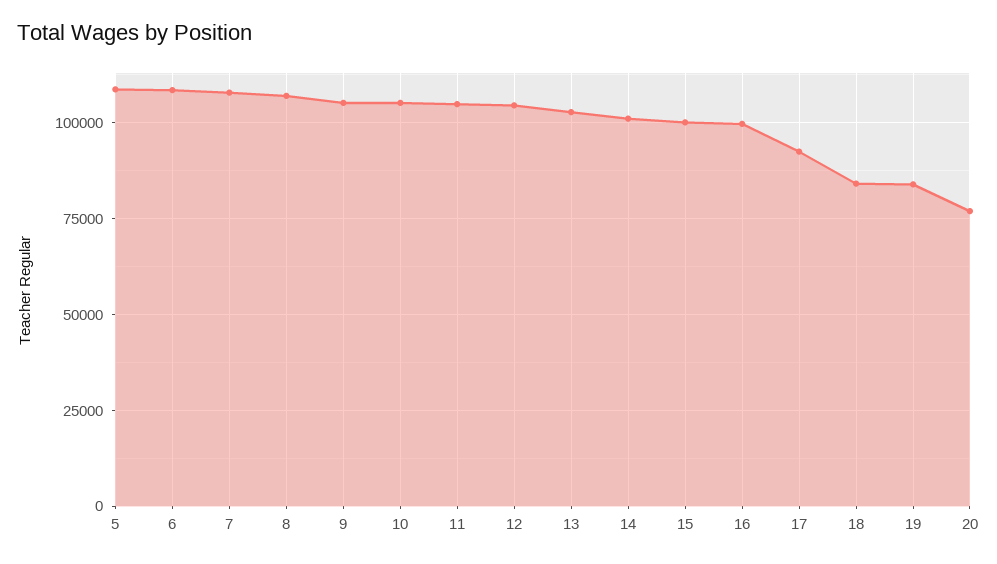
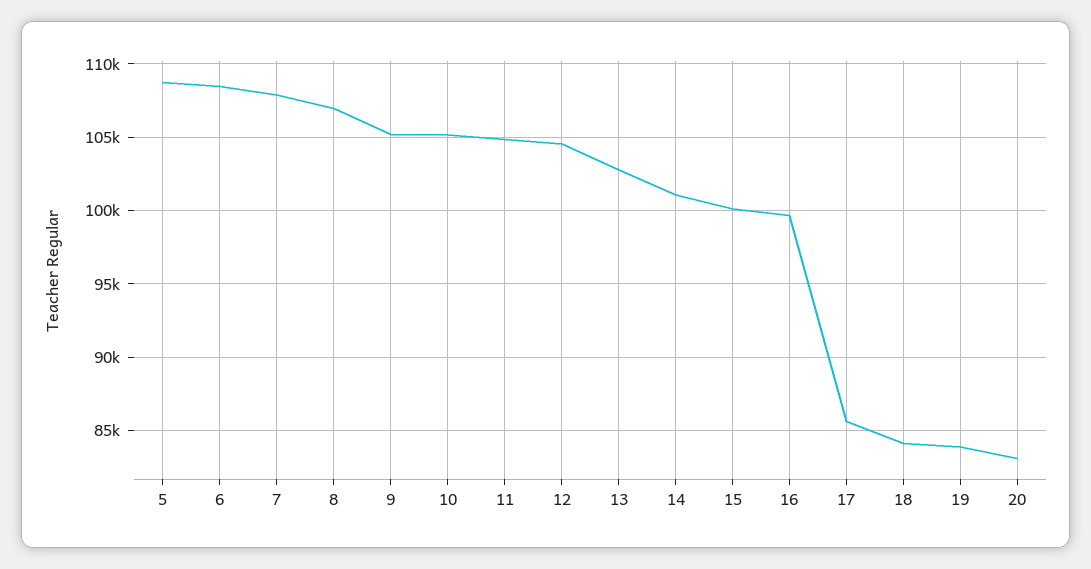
17: 92500 -> 85500
20: 77500 -> 83000

